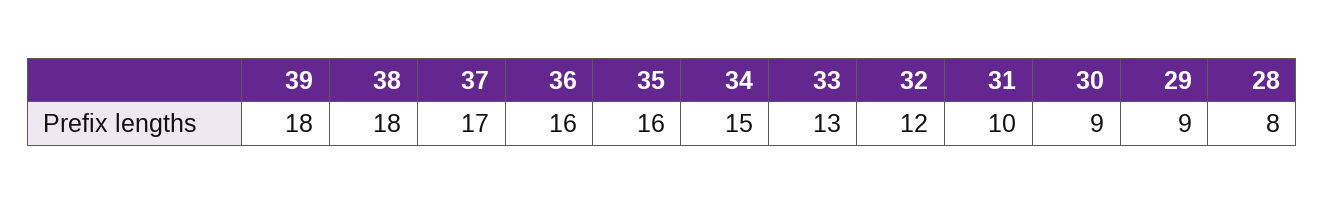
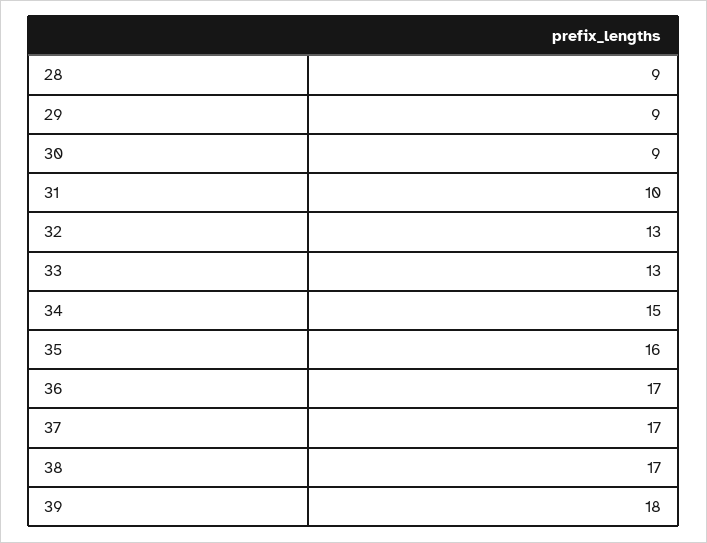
38: 18 -> 17
36: 16 -> 17
32: 12 -> 13
28: 8 -> 9

